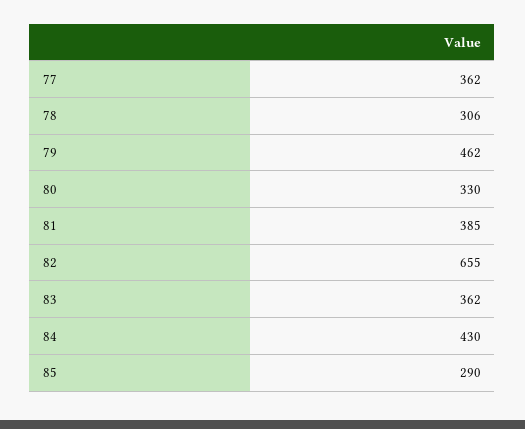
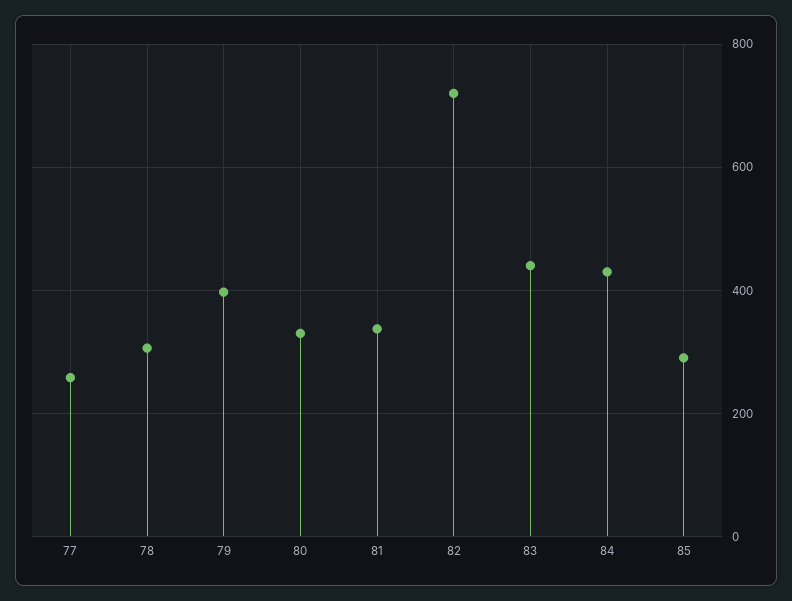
77: 362 -> 260
79: 462 -> 400
81: 385 -> 340
82: 655 -> 720
83: 362 -> 440

